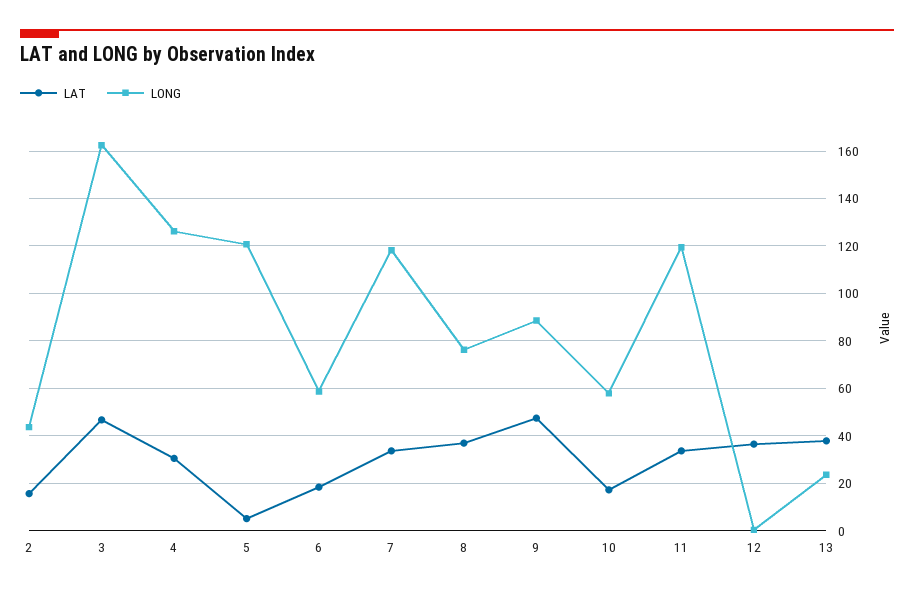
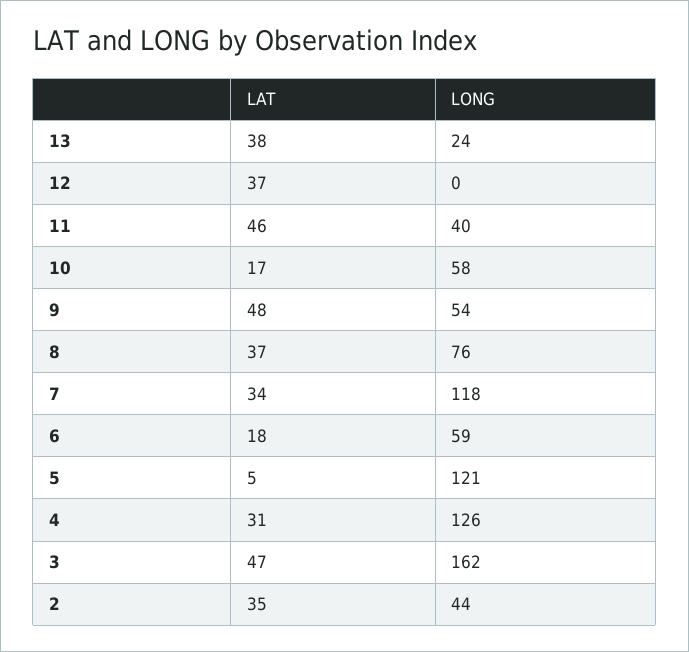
LAT, 2: 15 -> 35
LONG, 9: 90 -> 54
LAT, 11: 35 -> 46
LONG, 11: 120 -> 40

